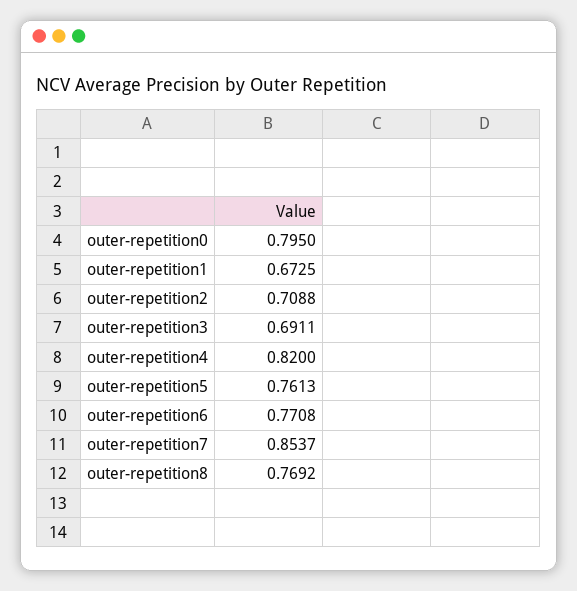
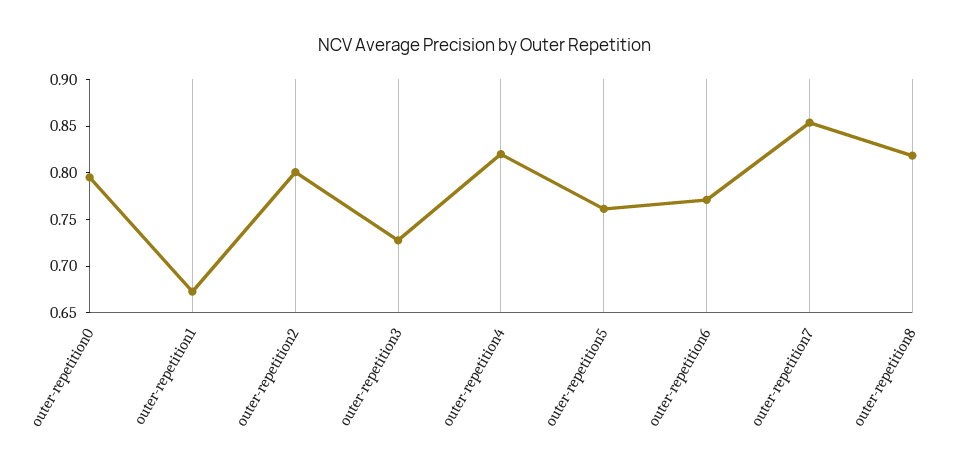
outer-repetition2: 0.7088 -> 0.8
outer-repetition3: 0.6911 -> 0.73
outer-repetition8: 0.7692 -> 0.82

